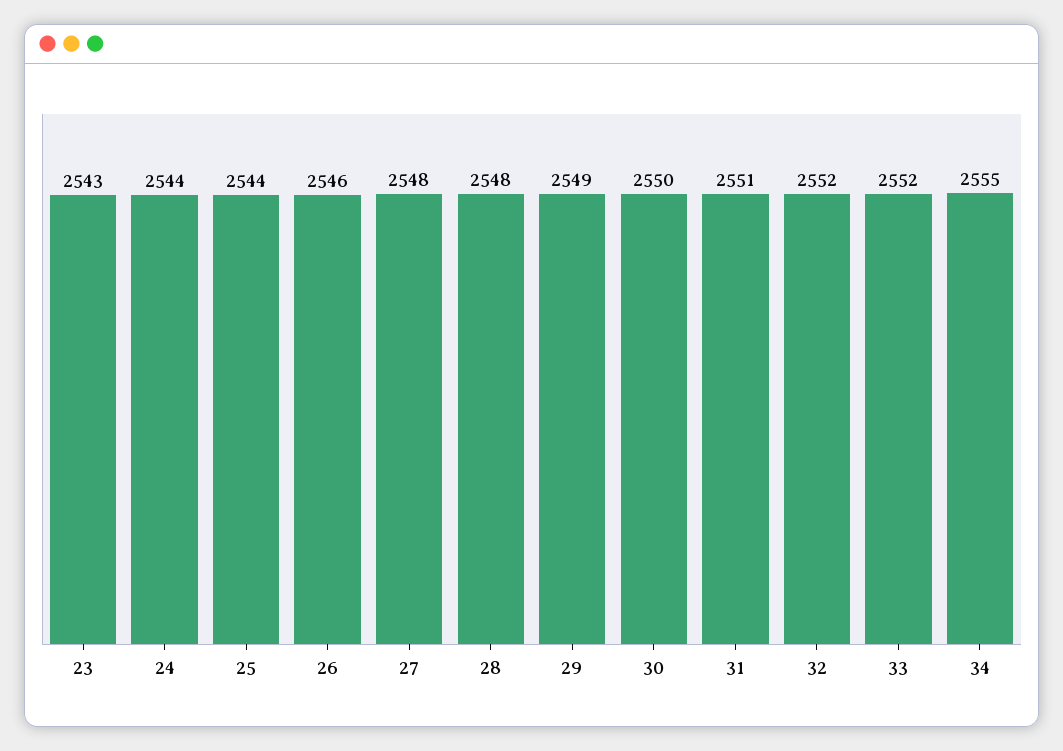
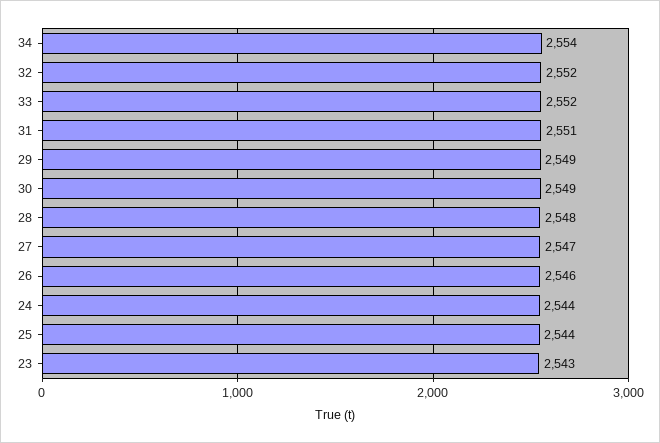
27: 2548 -> 2547
30: 2550 -> 2549
34: 2555 -> 2554

